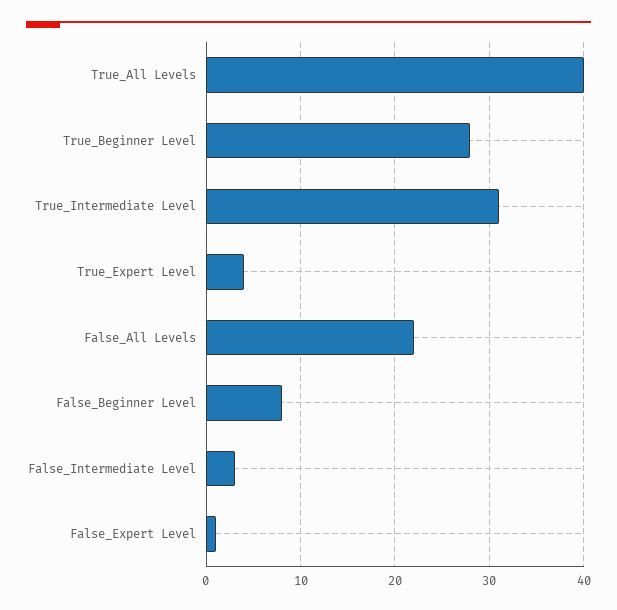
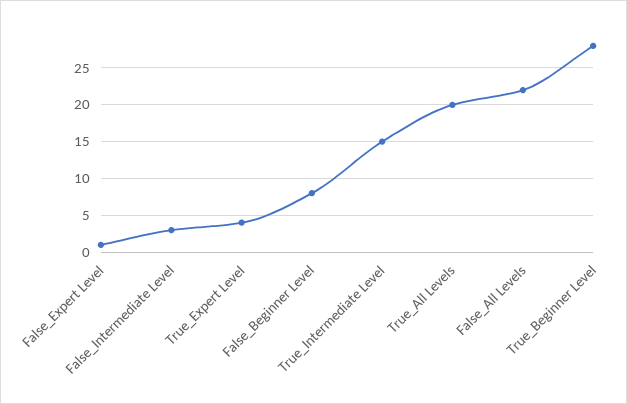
True_All Levels: 40 -> 20
True_Intermediate Level: 31 -> 15

